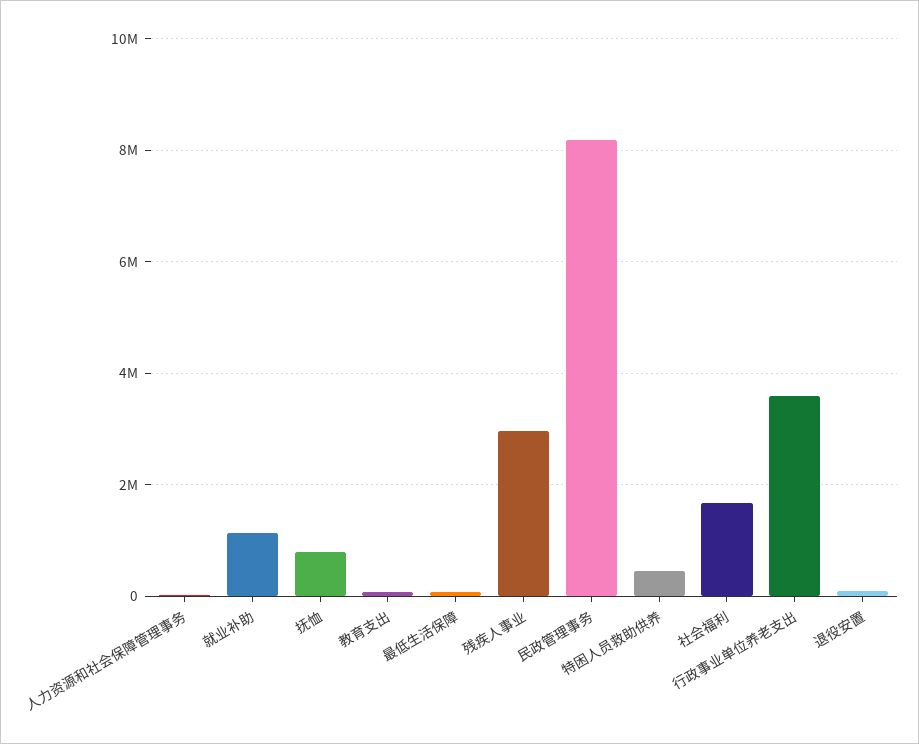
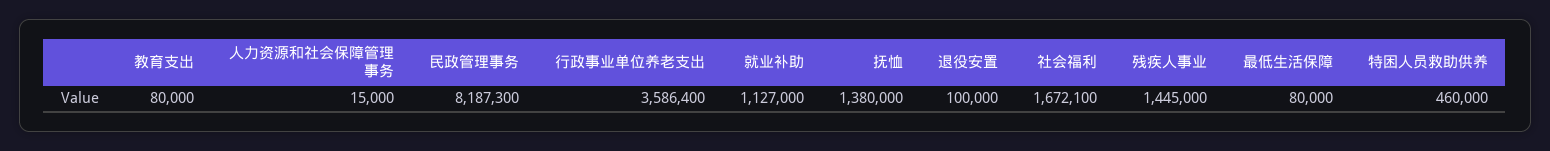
抚恤: 800000 -> 1380000
残疾人事业: 3000000 -> 1445000

